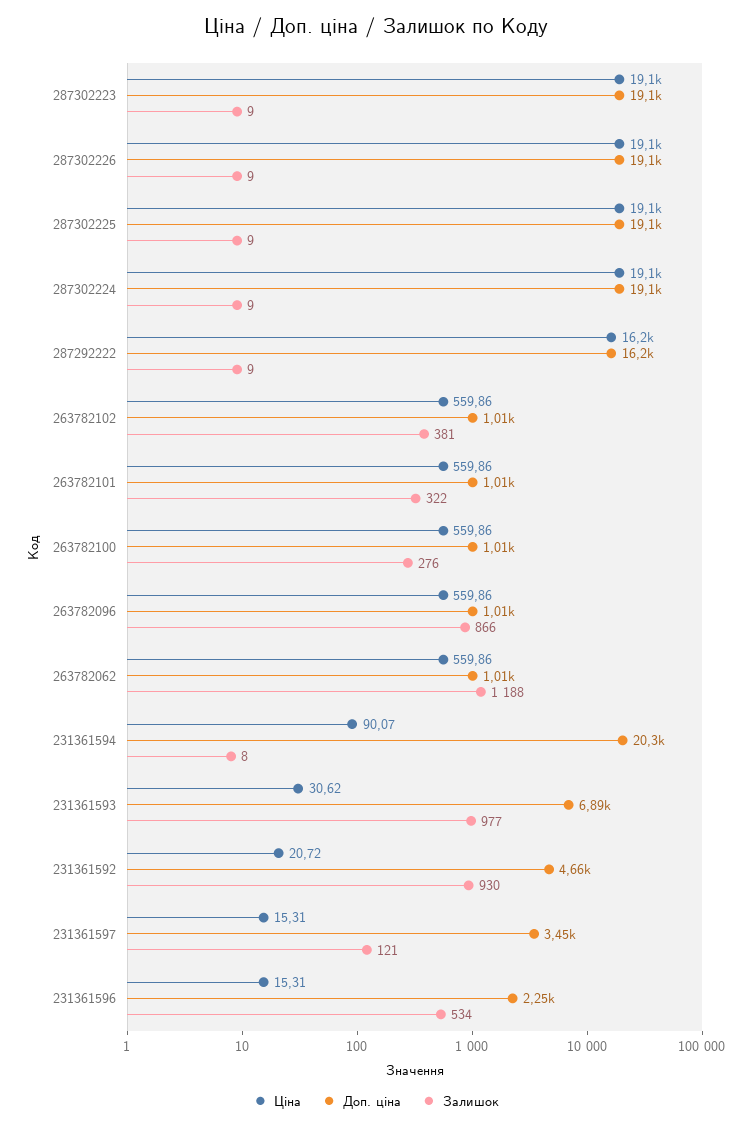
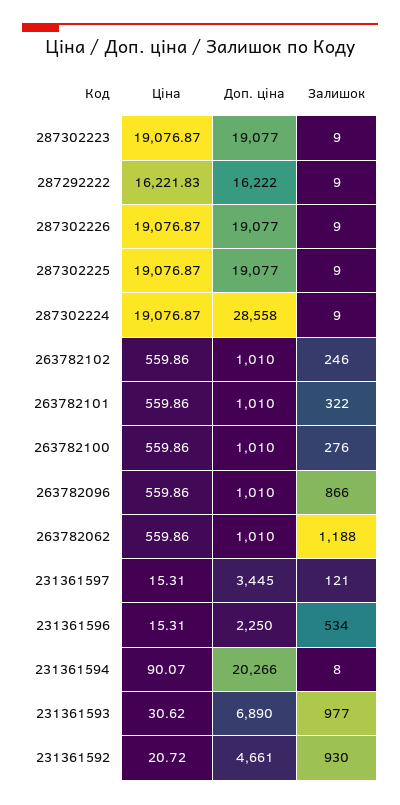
Доп. ціна, 287302224: 19100 -> 28558
Залишок, 263782102: 381 -> 246

